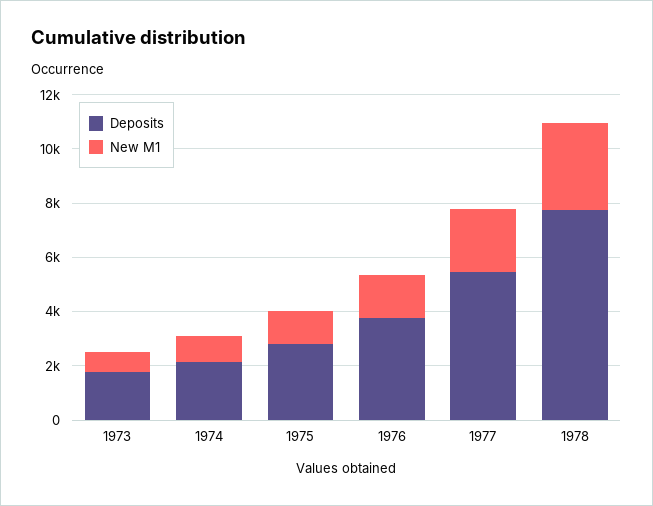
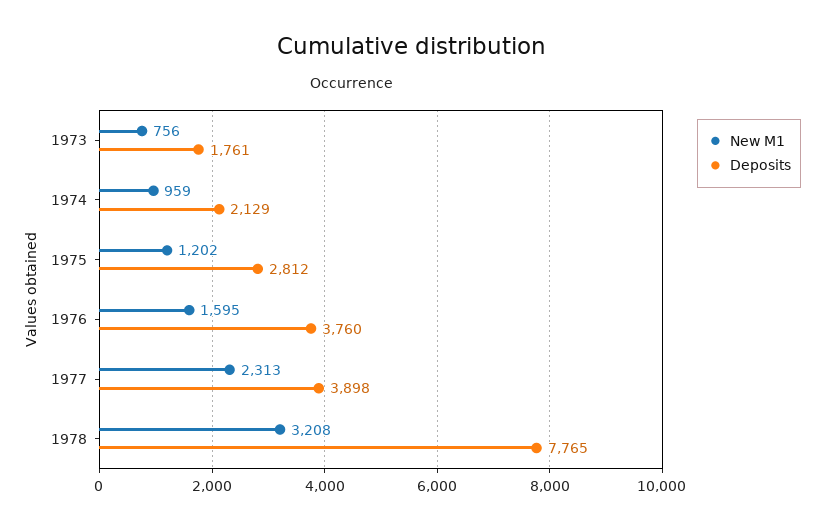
Deposits, 1977: 5500 -> 3898

